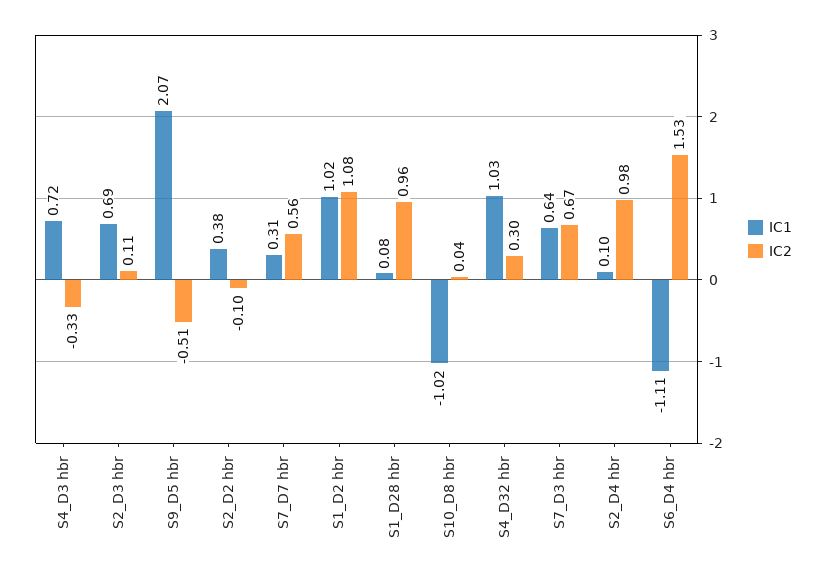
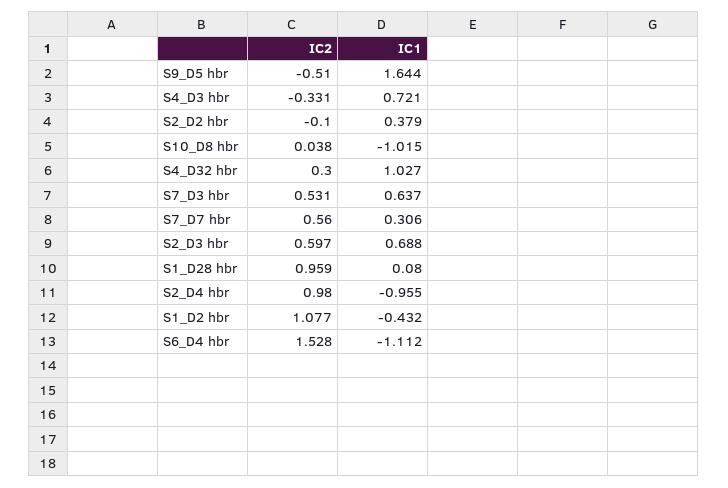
IC2, S2_D3 hbr: 0.11 -> 0.597
IC1, S9_D5 hbr: 2.07 -> 1.644
IC1, S1_D2 hbr: 1.02 -> -0.432
IC2, S7_D3 hbr: 0.67 -> 0.531
IC1, S2_D4 hbr: 0.1 -> -0.955

